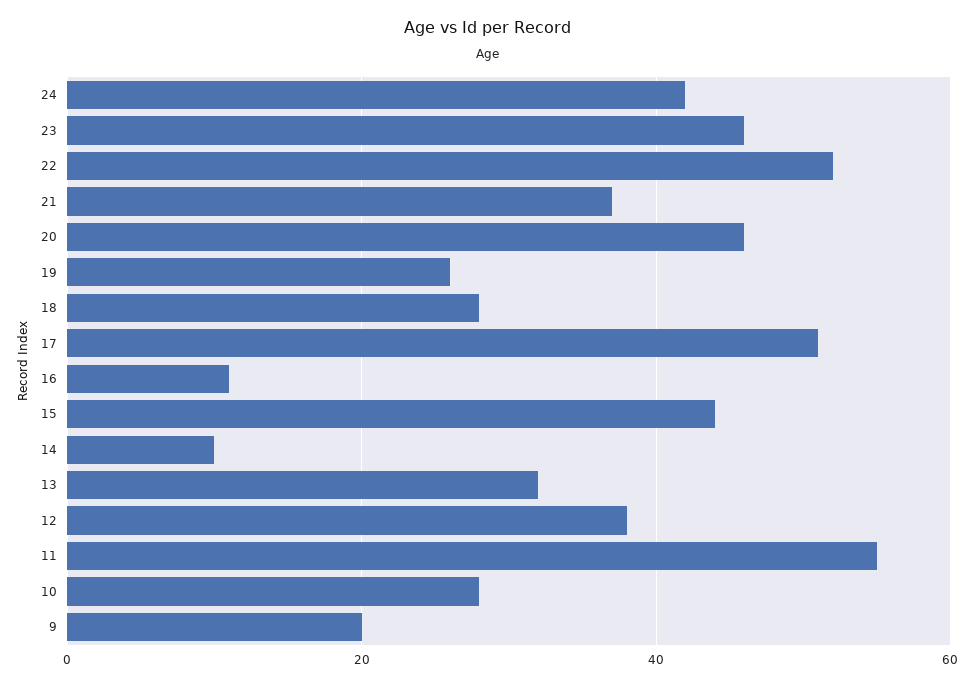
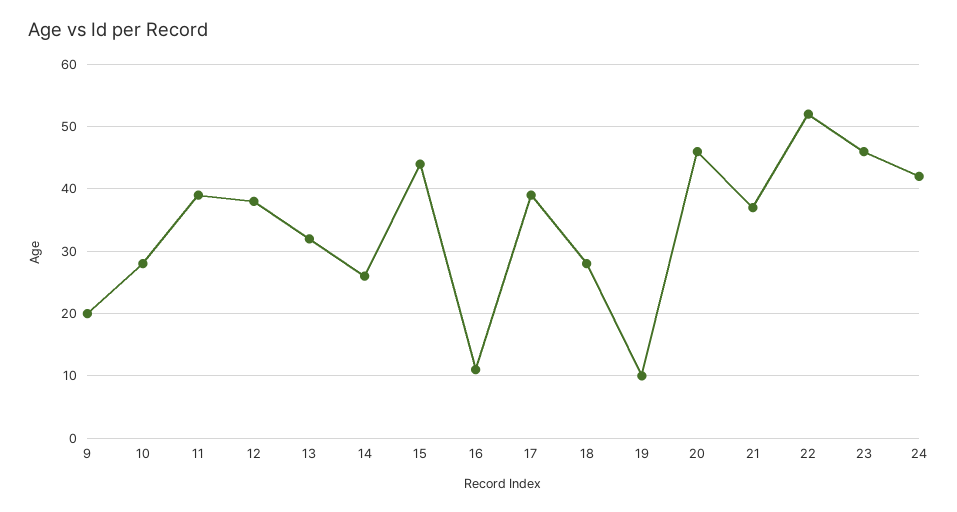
19: 25 -> 10
17: 50 -> 39
14: 10 -> 26
11: 55 -> 39

